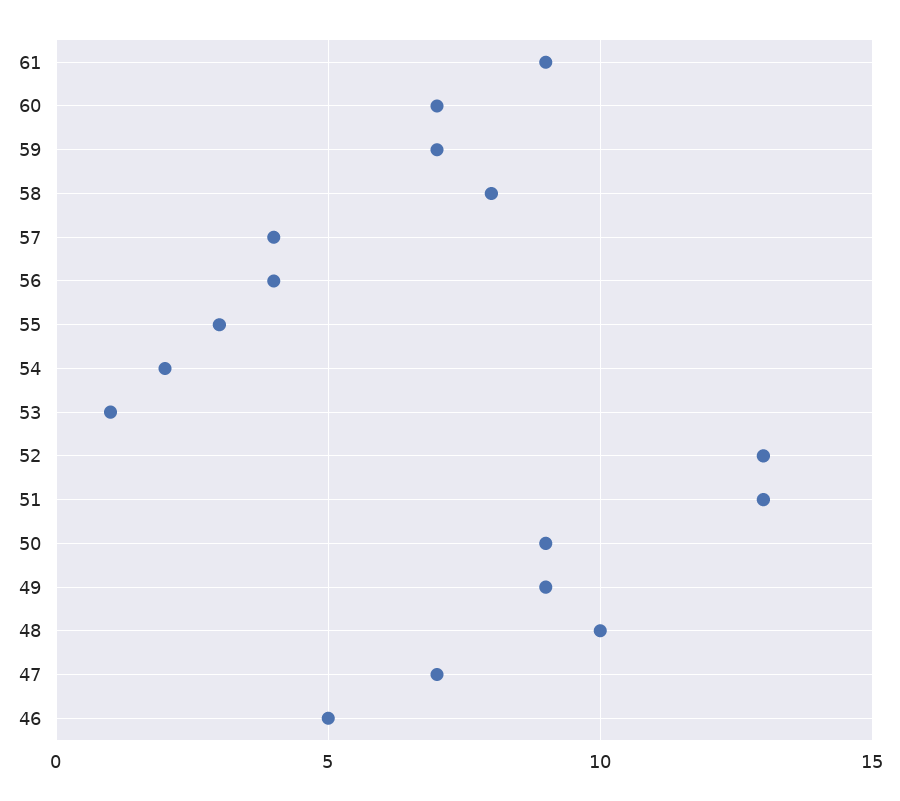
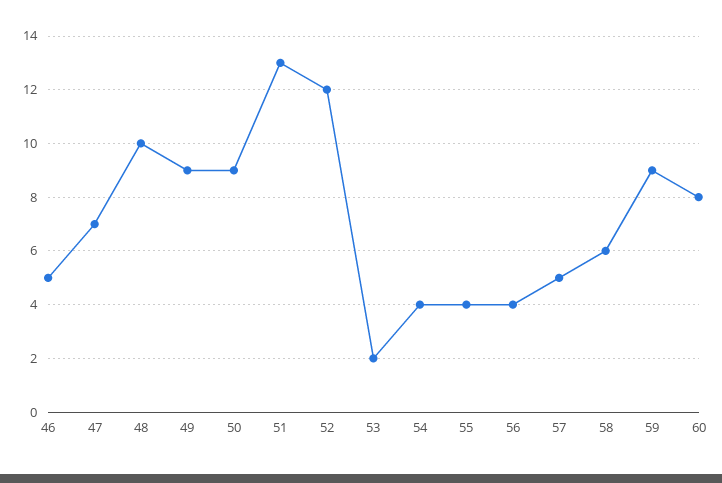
61: 9 -> none
60: 7 -> 8
59: 7 -> 9
58: 8 -> 6
57: 4 -> 5
55: 3 -> 4
54: 2 -> 4
53: 1 -> 2
52: 13 -> 12

